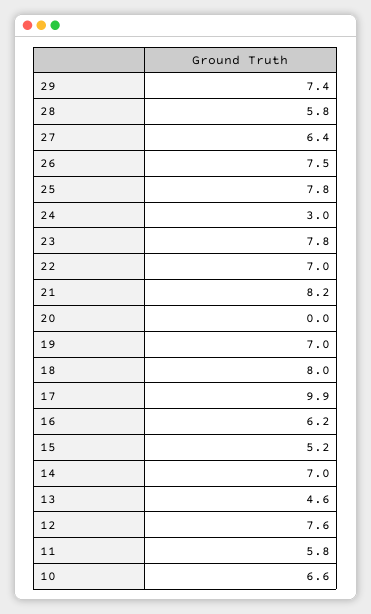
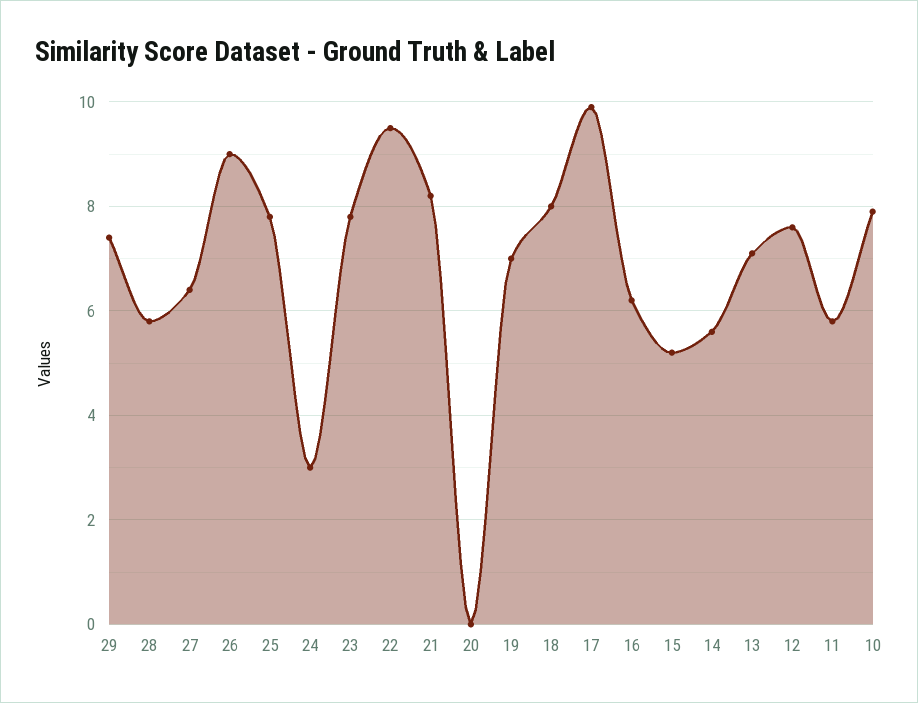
26: 7.5 -> 9
22: 7 -> 9.5
14: 7 -> 5.5
13: 4.6 -> 7
10: 6.6 -> 8

